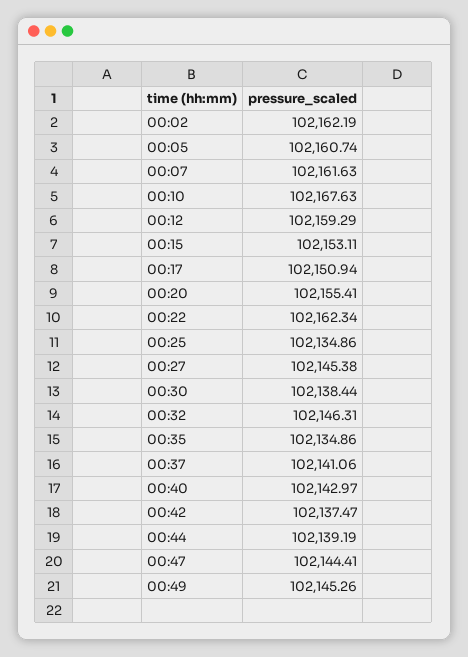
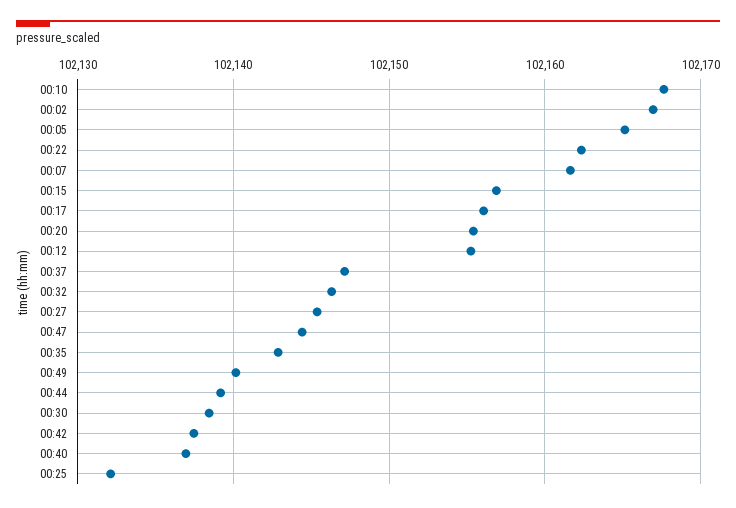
00:02: 102162.19 -> 102167
00:05: 102160.74 -> 102165
00:12: 102159.29 -> 102155
00:15: 102153.11 -> 102157
00:17: 102150.94 -> 102156
00:25: 102134.86 -> 102132
00:35: 102134.86 -> 102143
00:37: 102141.06 -> 102147
00:40: 102142.97 -> 102137
00:49: 102145.26 -> 102140

